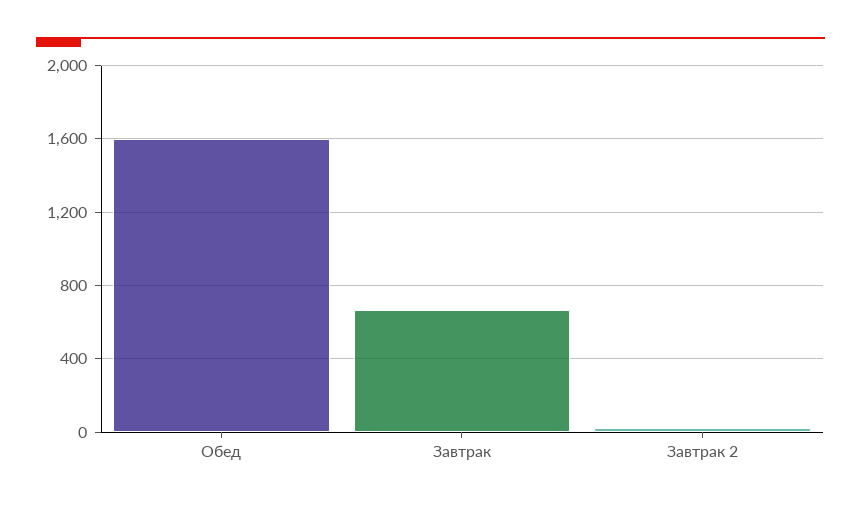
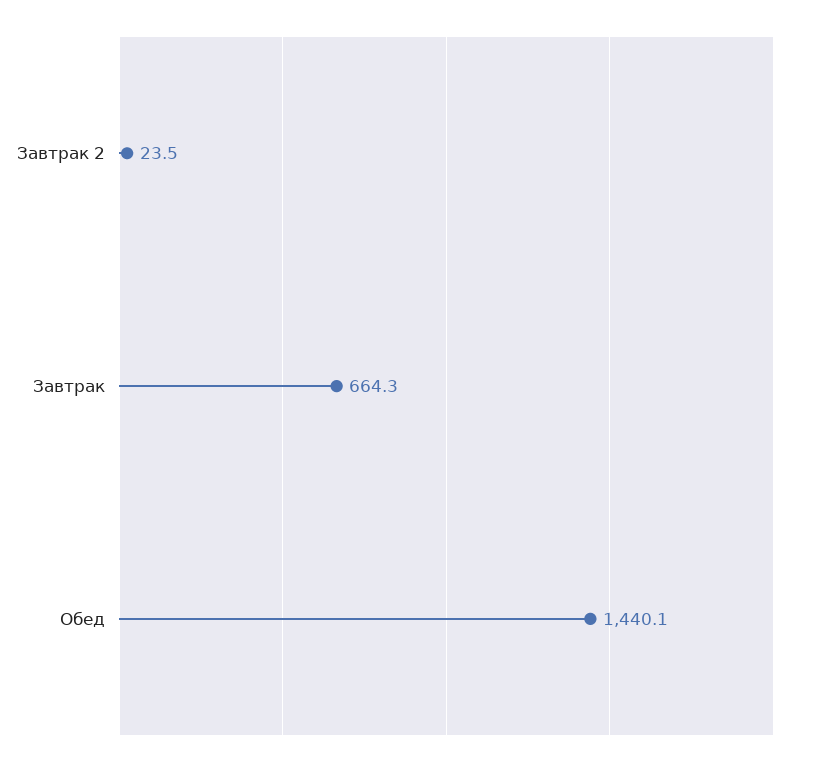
Обед: 1600 -> 1440.1

